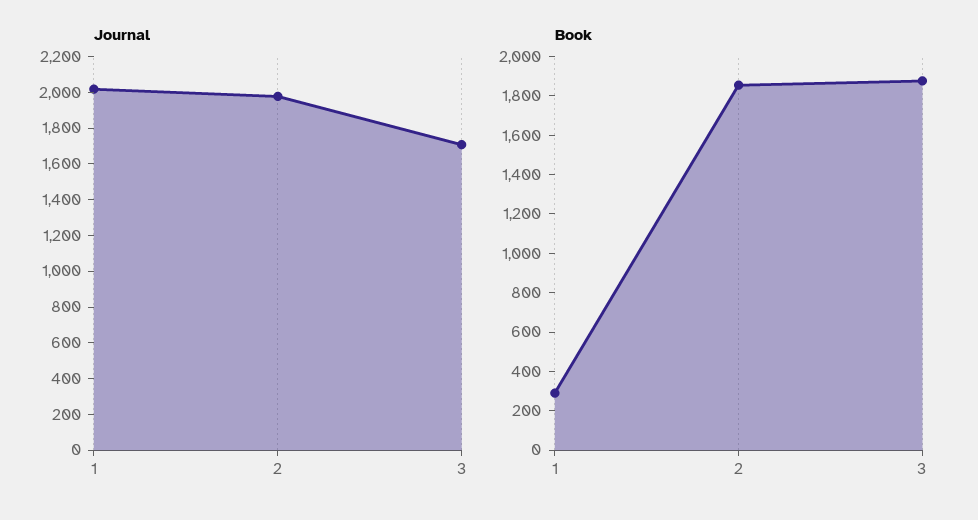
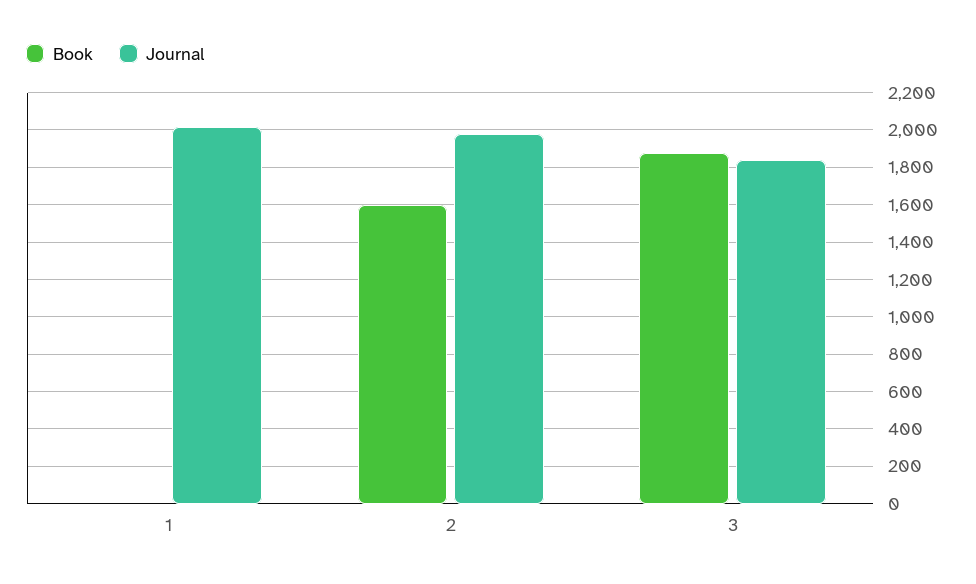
Journal, 3: 1700 -> 1850
Book, 1: 300 -> 0
Book, 2: 1850 -> 1600

